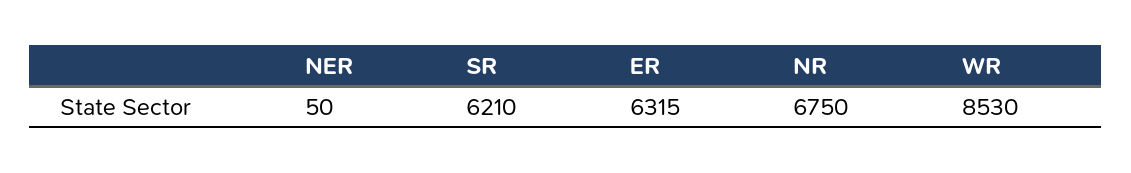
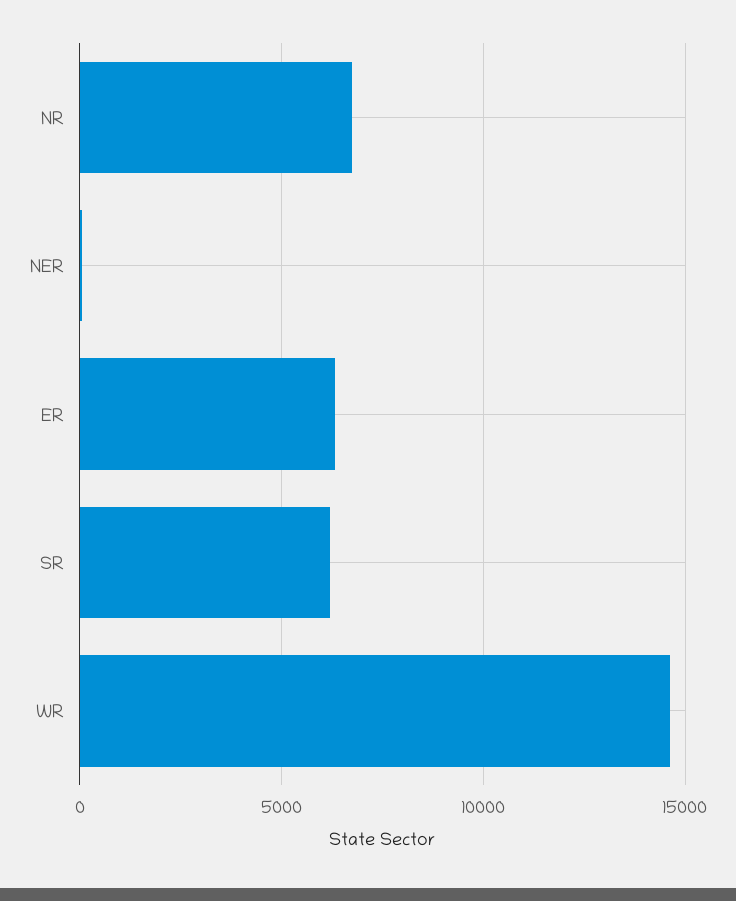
WR: 8530 -> 14500

